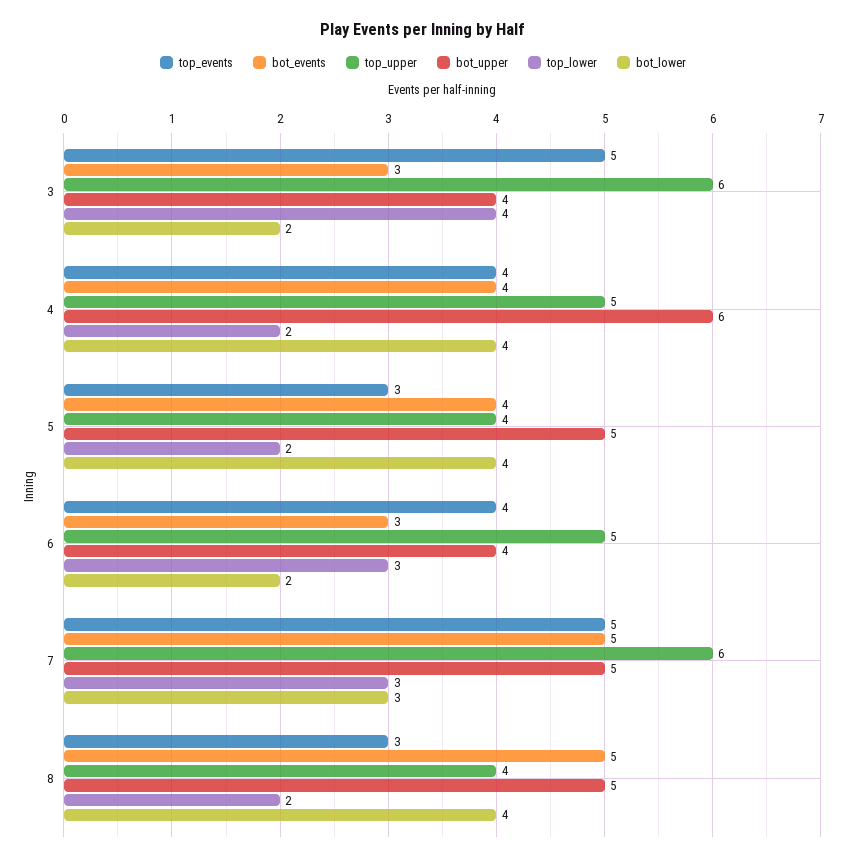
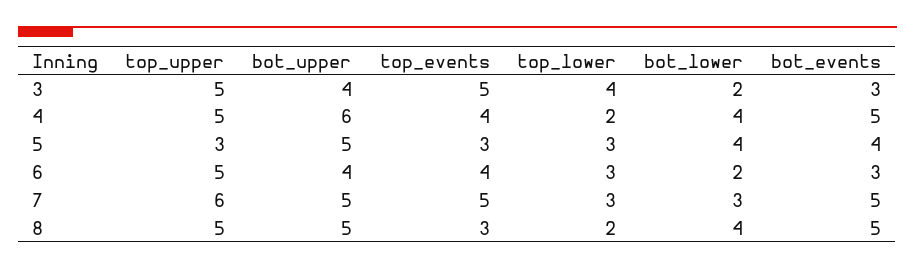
top_upper, 3: 6 -> 5
bot_events, 4: 4 -> 5
top_upper, 5: 4 -> 3
top_lower, 5: 2 -> 3
top_upper, 8: 4 -> 5

